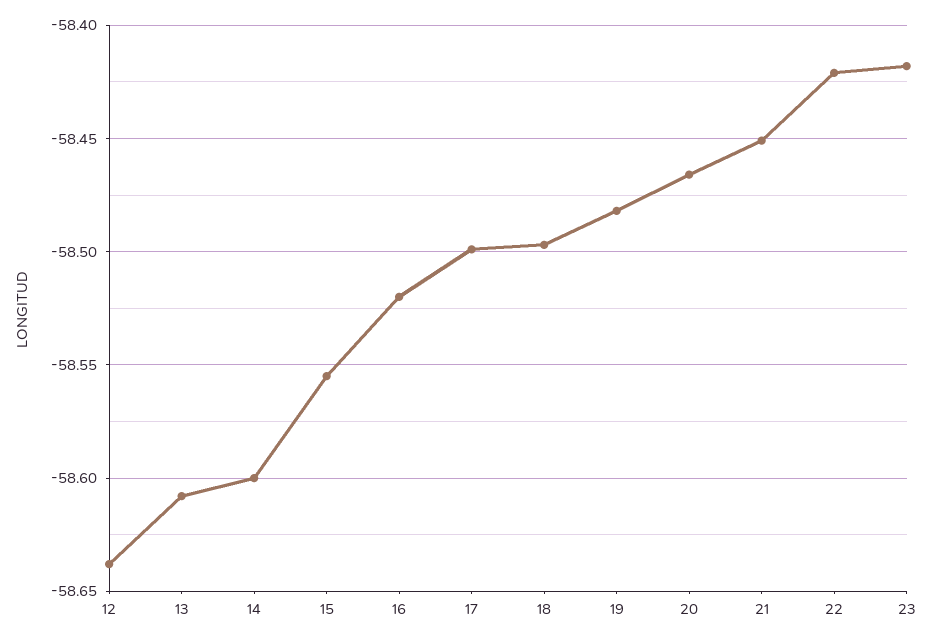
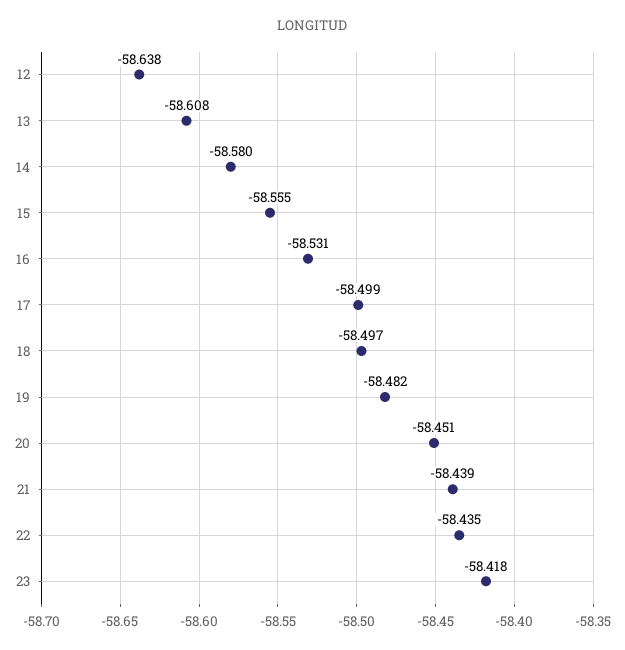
14: -58.6 -> -58.58
16: -58.52 -> -58.531
20: -58.465 -> -58.451
21: -58.45 -> -58.439
22: -58.42 -> -58.435

